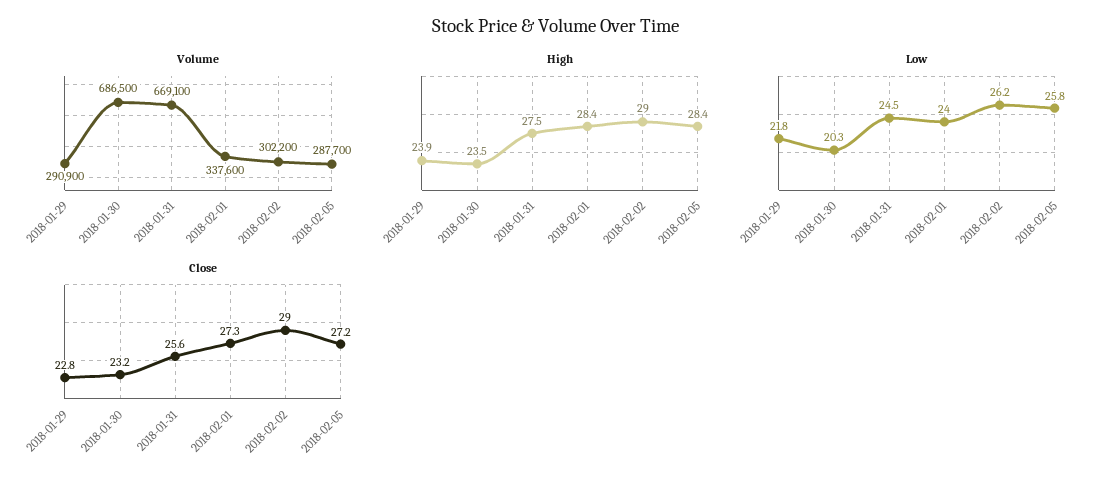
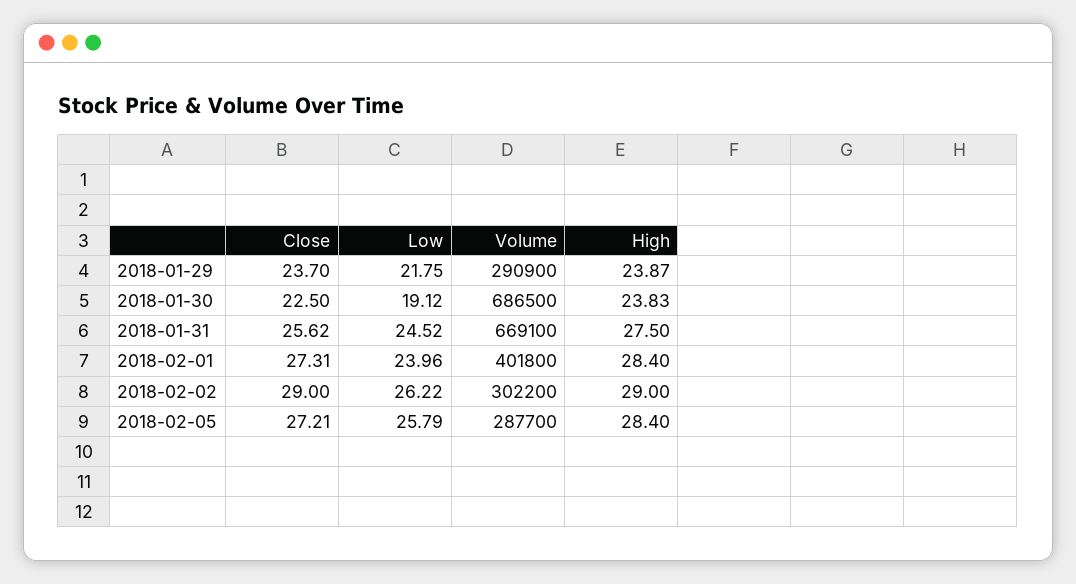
Volume, 2018-02-01: 337600 -> 401800
High, 2018-01-30: 23.5 -> 23.83
Low, 2018-01-30: 20.3 -> 19.12
Close, 2018-01-29: 22.8 -> 23.7
Close, 2018-01-30: 23.2 -> 22.5

